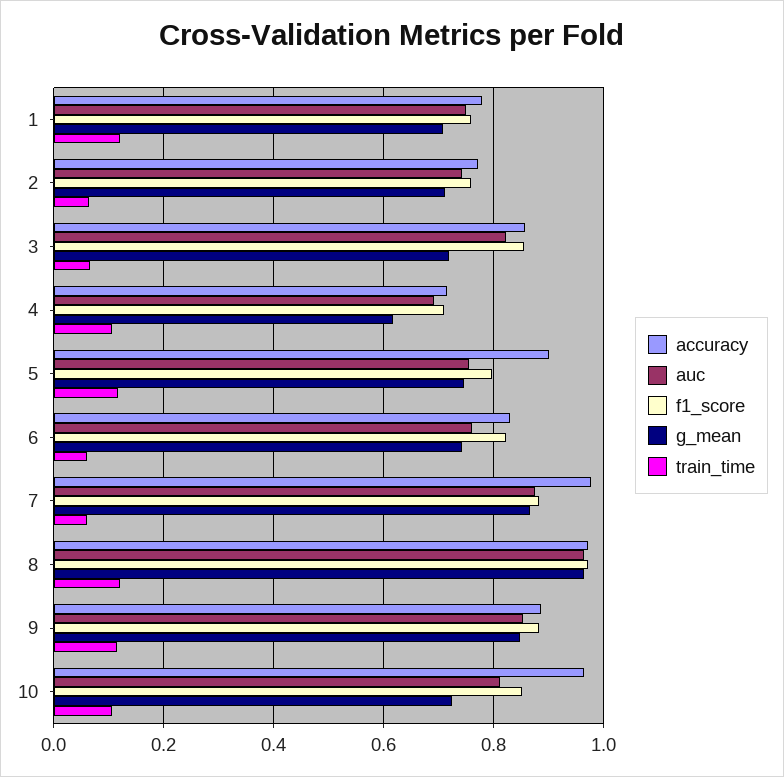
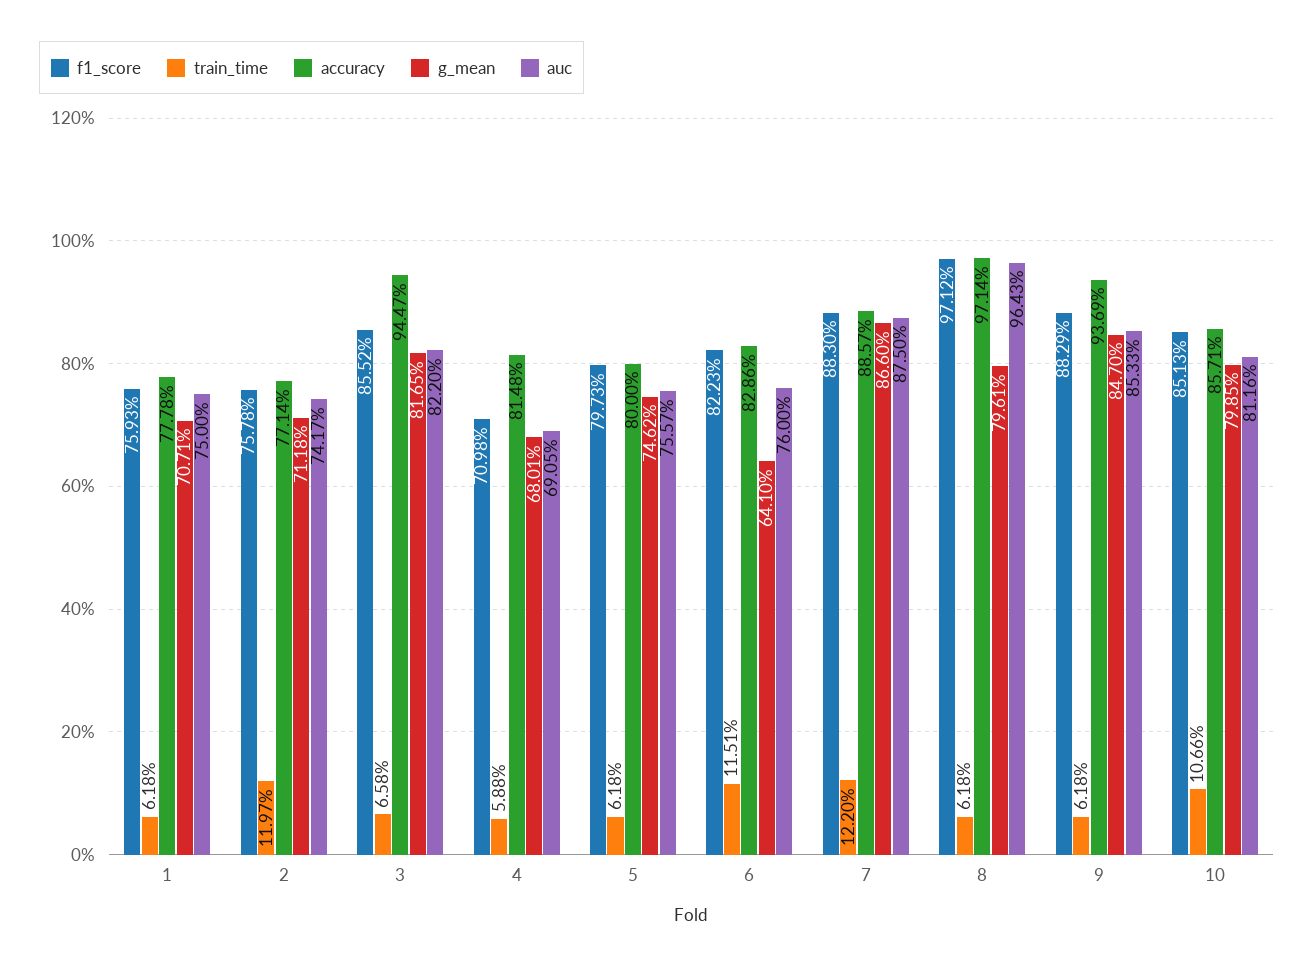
train_time, 1: 0.12 -> 0.0618
train_time, 2: 0.06 -> 0.1197
accuracy, 3: 0.86 -> 0.9447
g_mean, 3: 0.72 -> 0.8165
accuracy, 4: 0.72 -> 0.8148
g_mean, 4: 0.62 -> 0.6801
train_time, 4: 0.1 -> 0.0588
accuracy, 5: 0.9 -> 0.8
train_time, 5: 0.12 -> 0.0618
g_mean, 6: 0.74 -> 0.641
train_time, 6: 0.06 -> 0.1151
accuracy, 7: 0.98 -> 0.8857
train_time, 7: 0.06 -> 0.122
g_mean, 8: 0.96 -> 0.7961
train_time, 8: 0.12 -> 0.0618
accuracy, 9: 0.88 -> 0.9369
train_time, 9: 0.12 -> 0.0618
accuracy, 10: 0.96 -> 0.8571
g_mean, 10: 0.72 -> 0.7985

